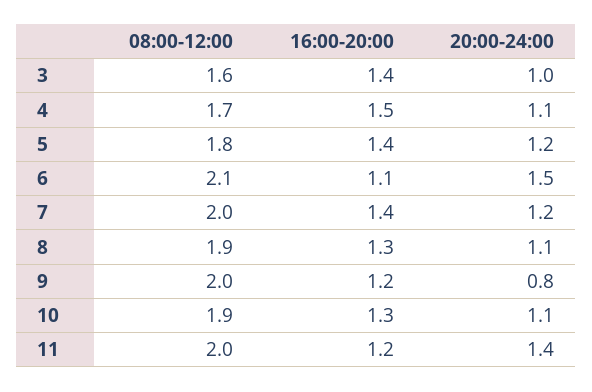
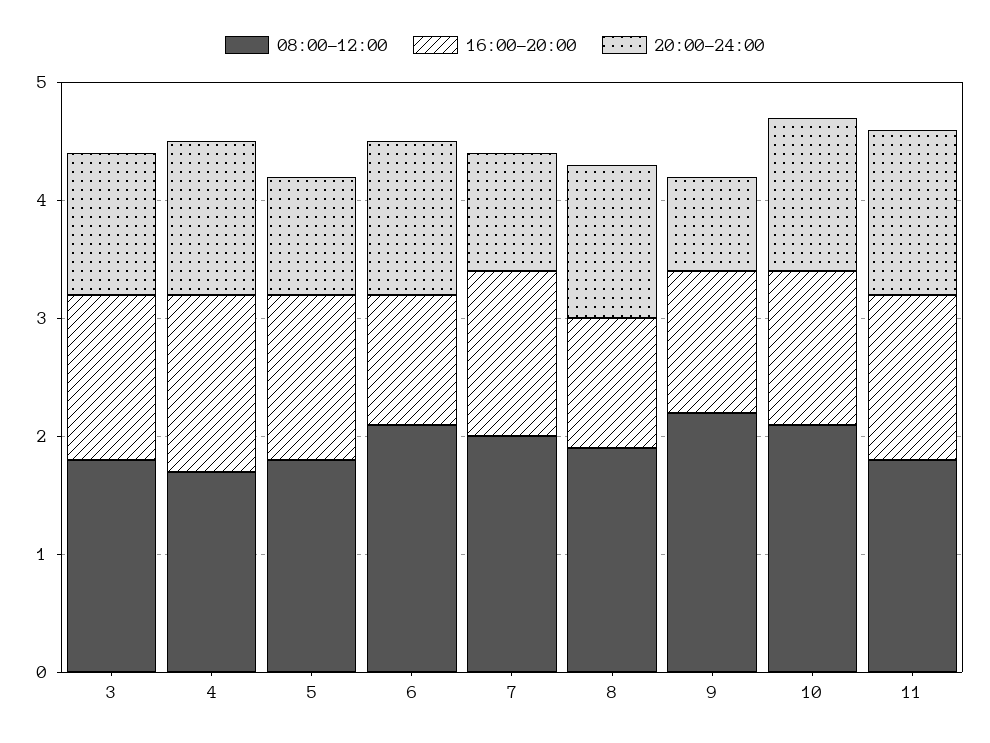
08:00-12:00, 3: 1.6 -> 1.8
20:00-24:00, 3: 1 -> 1.2
20:00-24:00, 4: 1.1 -> 1.3
20:00-24:00, 5: 1.2 -> 1
20:00-24:00, 6: 1.5 -> 1.3
20:00-24:00, 7: 1.2 -> 1
16:00-20:00, 8: 1.3 -> 1.1
20:00-24:00, 8: 1.1 -> 1.3
08:00-12:00, 9: 2 -> 2.2
08:00-12:00, 10: 1.9 -> 2.1
20:00-24:00, 10: 1.1 -> 1.3
08:00-12:00, 11: 2 -> 1.8
16:00-20:00, 11: 1.2 -> 1.4

